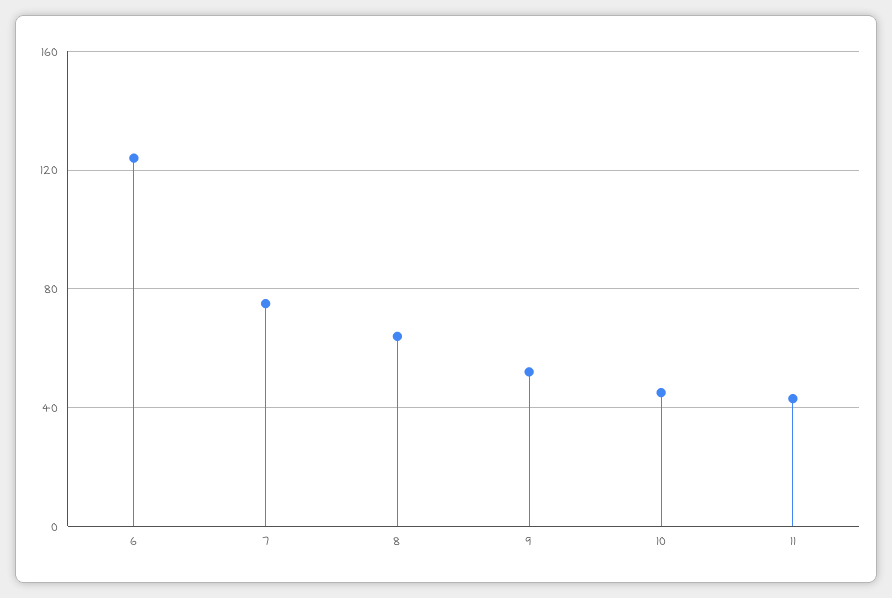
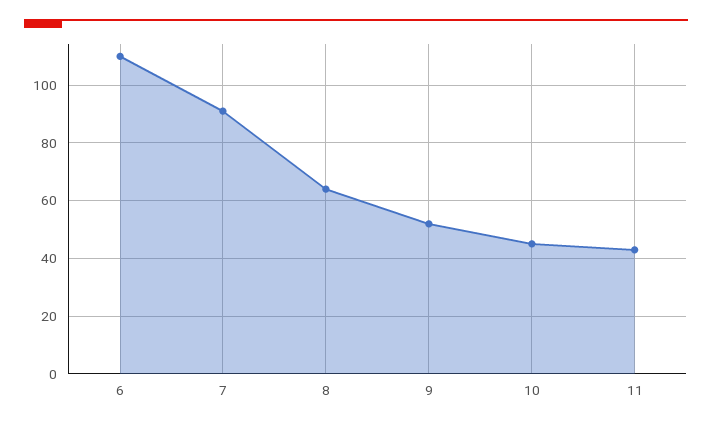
6: 125 -> 110
7: 75 -> 90

